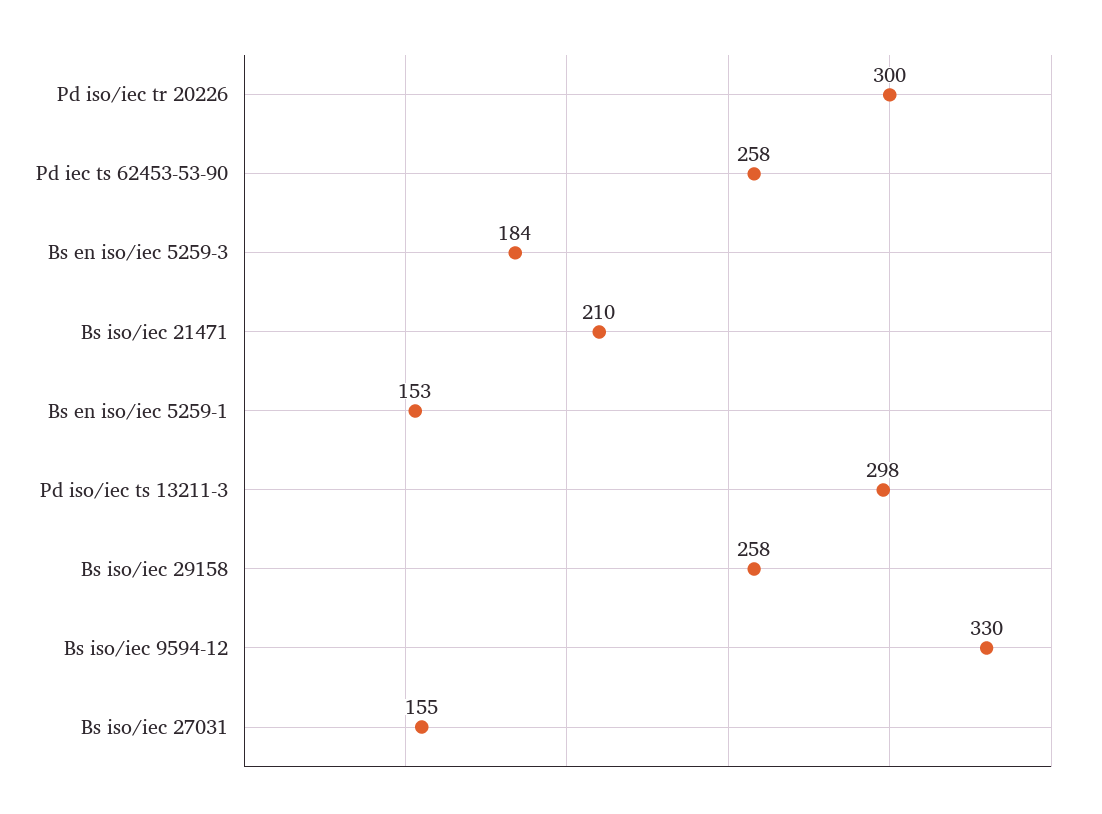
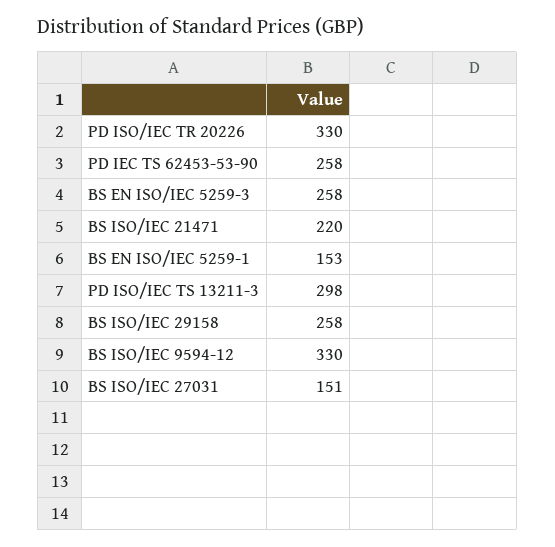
Pd iso/iec tr 20226: 300 -> 330
Bs en iso/iec 5259-3: 184 -> 258
Bs iso/iec 21471: 210 -> 220
Bs iso/iec 27031: 155 -> 151

